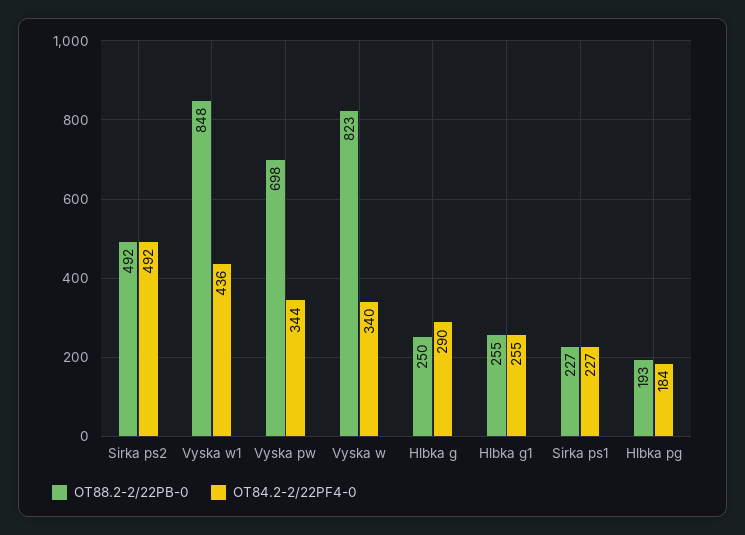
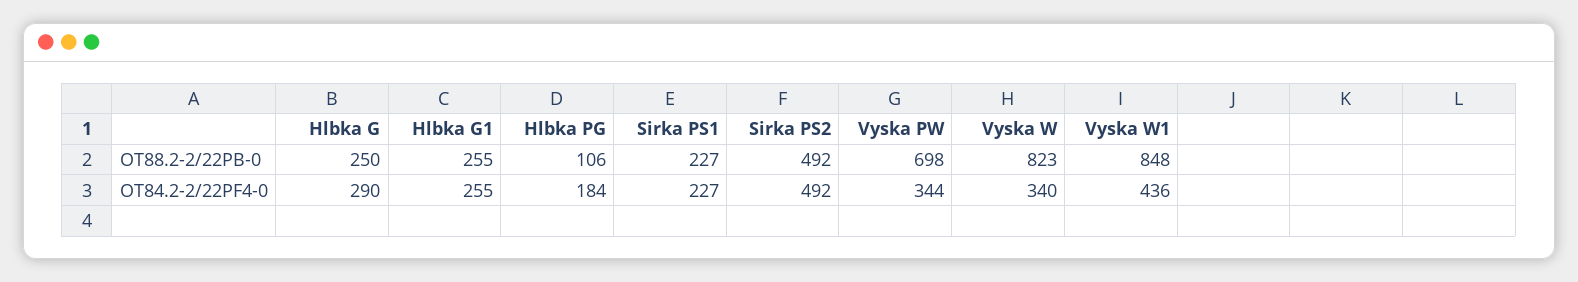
OT88.2-2/22PB-0, Hlbka pg: 193 -> 106

